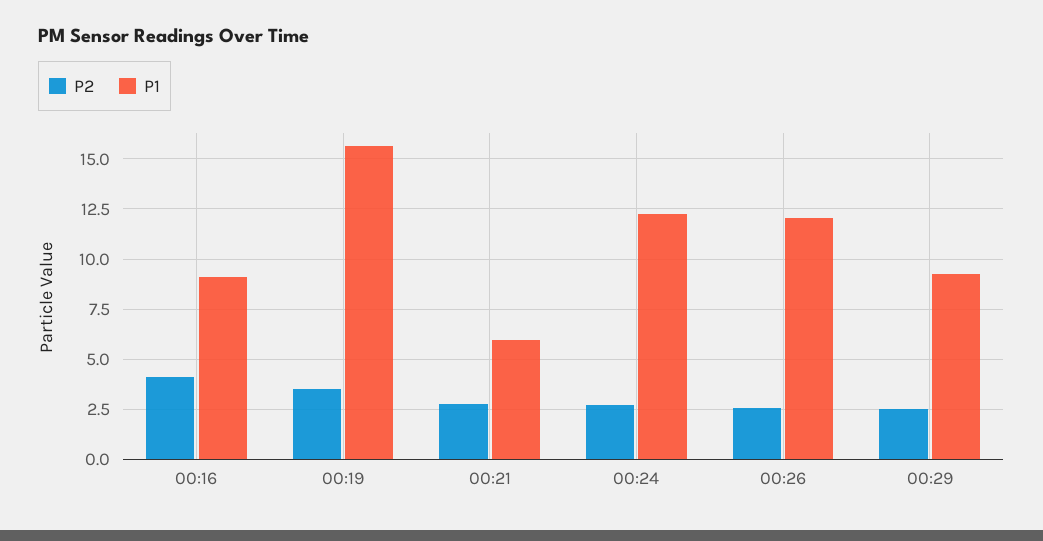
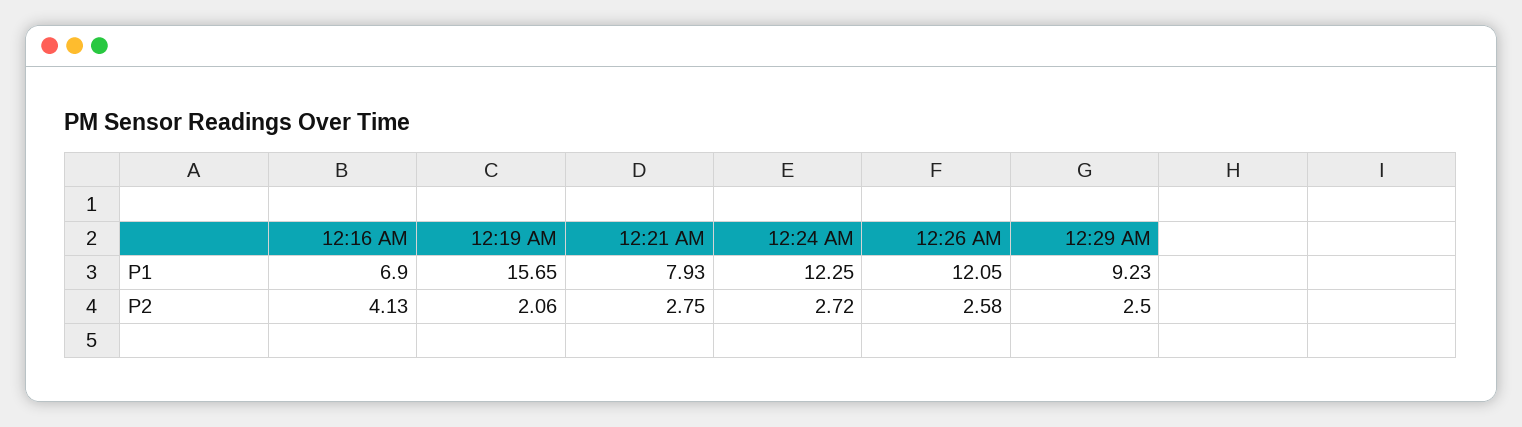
P1, 00:16: 9 -> 6.9
P2, 00:19: 3.5 -> 2.06
P1, 00:21: 6 -> 7.93

